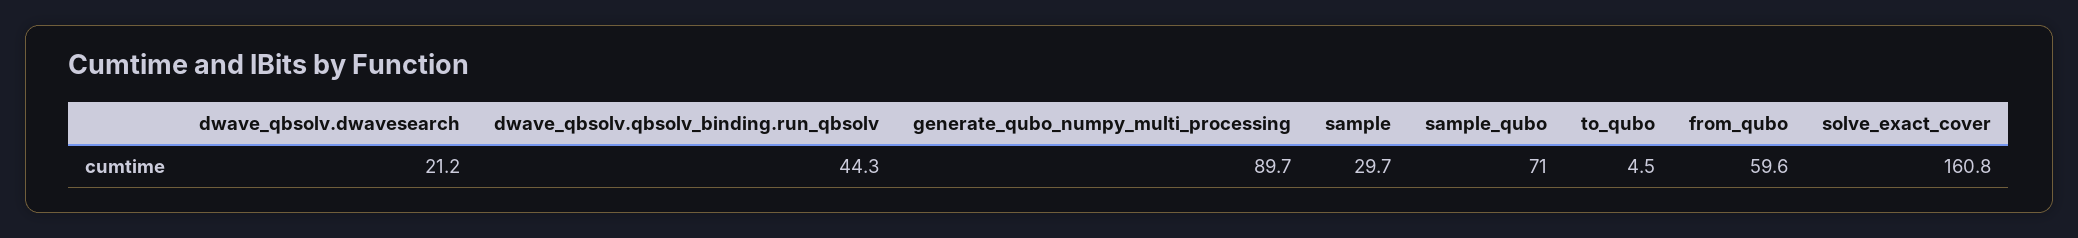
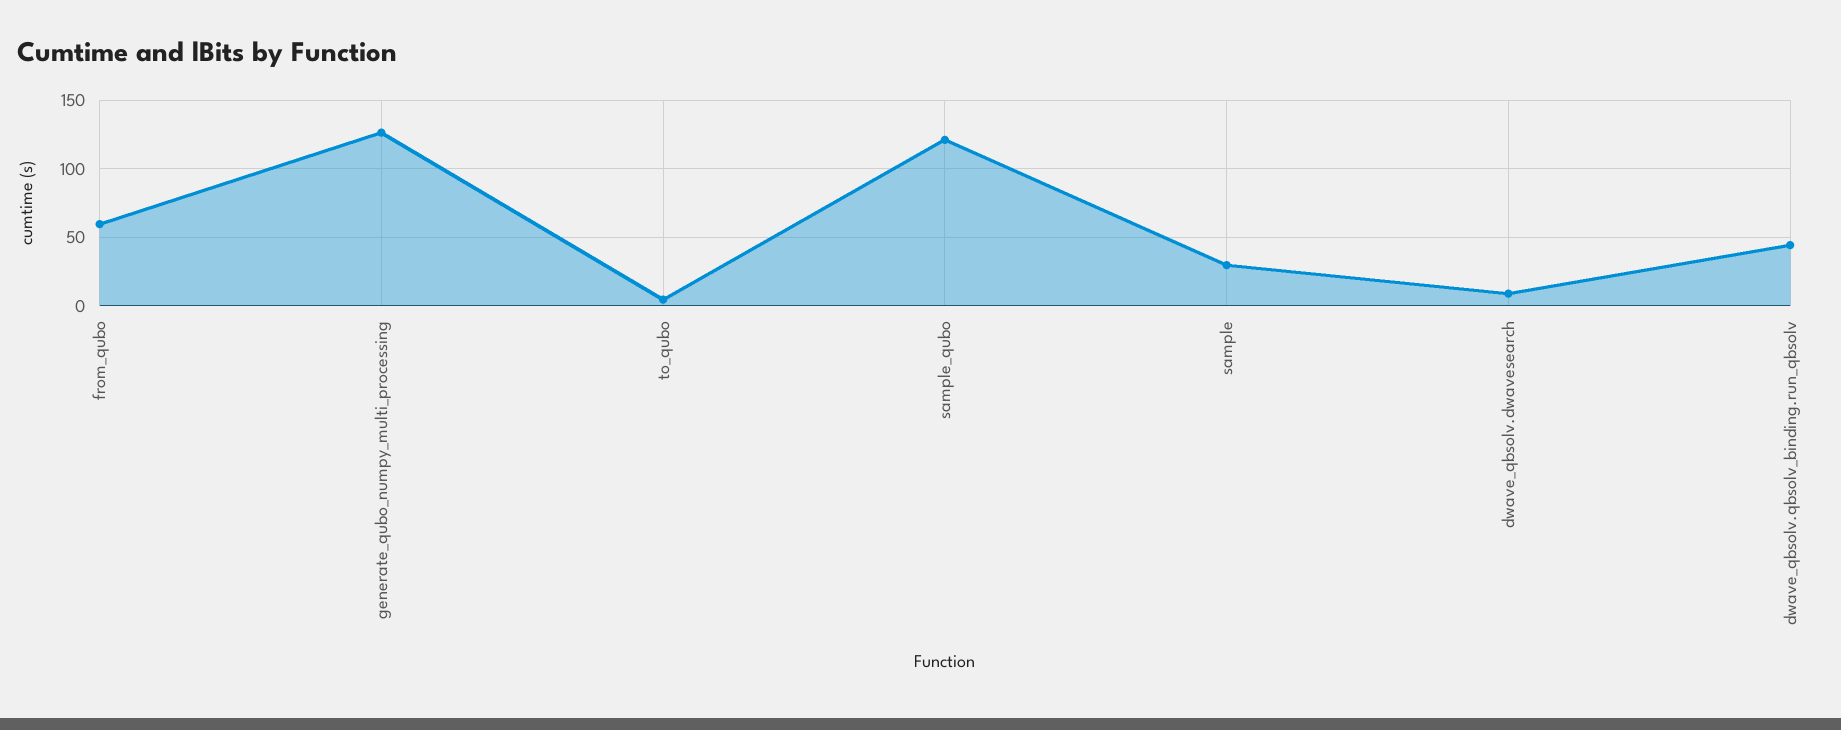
dwave_qbsolv.dwavesearch: 21.2 -> 10
generate_qubo_numpy_multi_processing: 89.7 -> 125
sample_qubo: 71 -> 120
solve_exact_cover: 160.8 -> none

